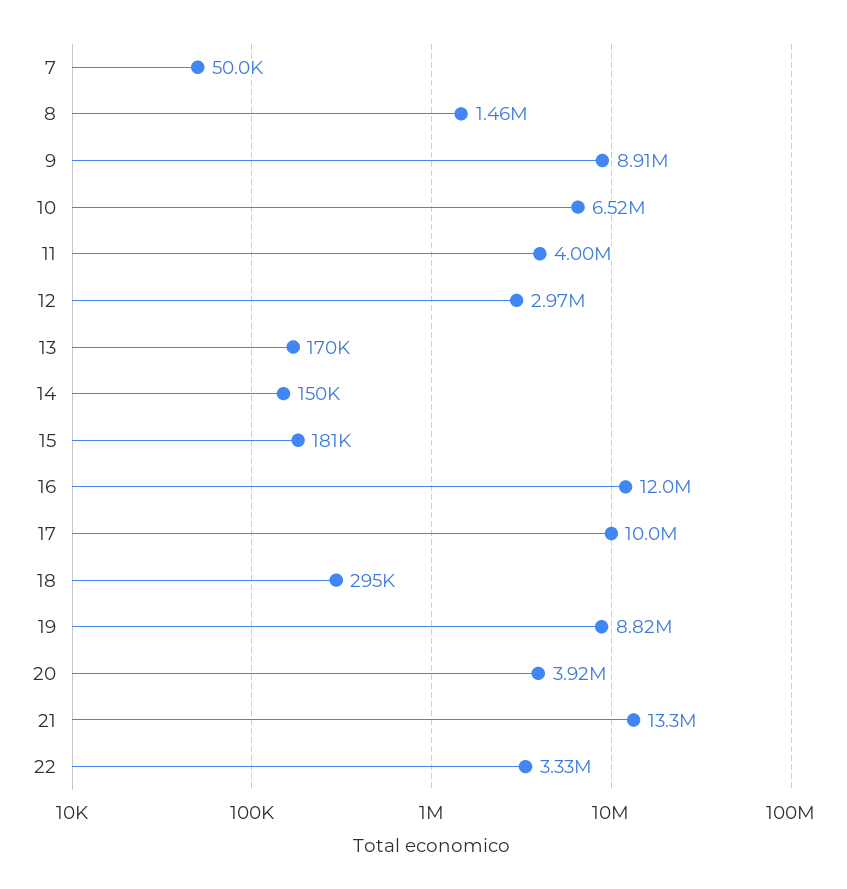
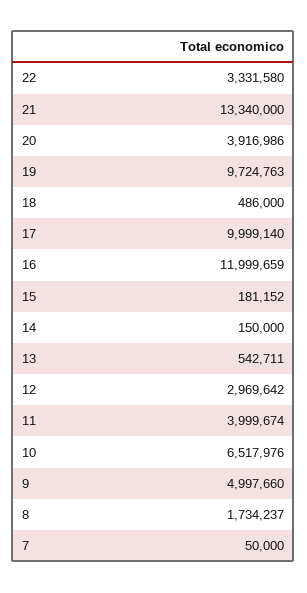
8: 1460000 -> 1734237
9: 8910000 -> 4997660
13: 170000 -> 542711
18: 295000 -> 486000
19: 8820000 -> 9724763

